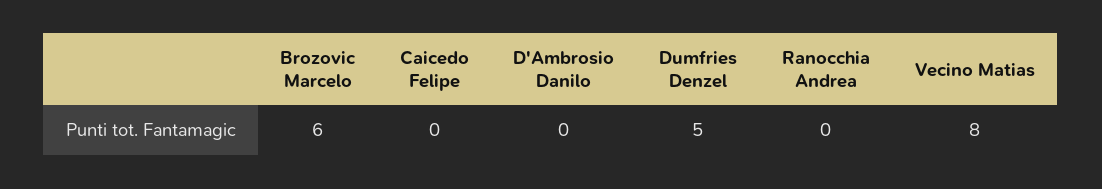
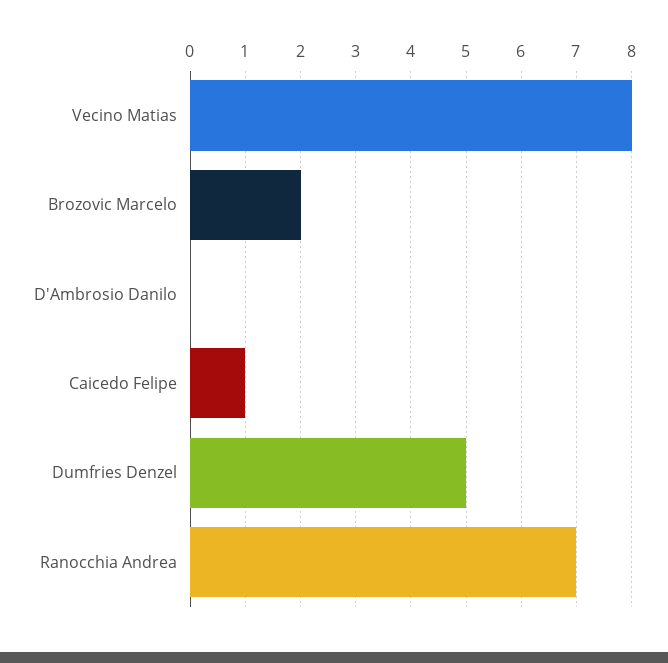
Brozovic Marcelo: 6 -> 2
Caicedo Felipe: 0 -> 1
Ranocchia Andrea: 0 -> 7

